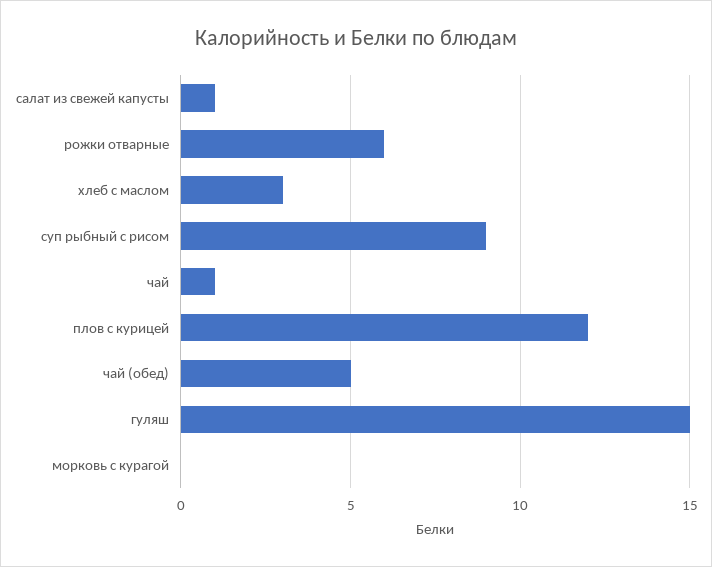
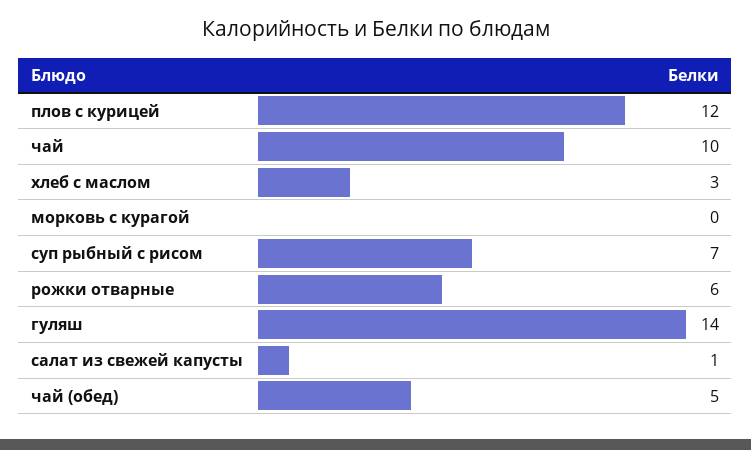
суп рыбный с рисом: 9 -> 7
чай: 1 -> 10
гуляш: 15 -> 14

